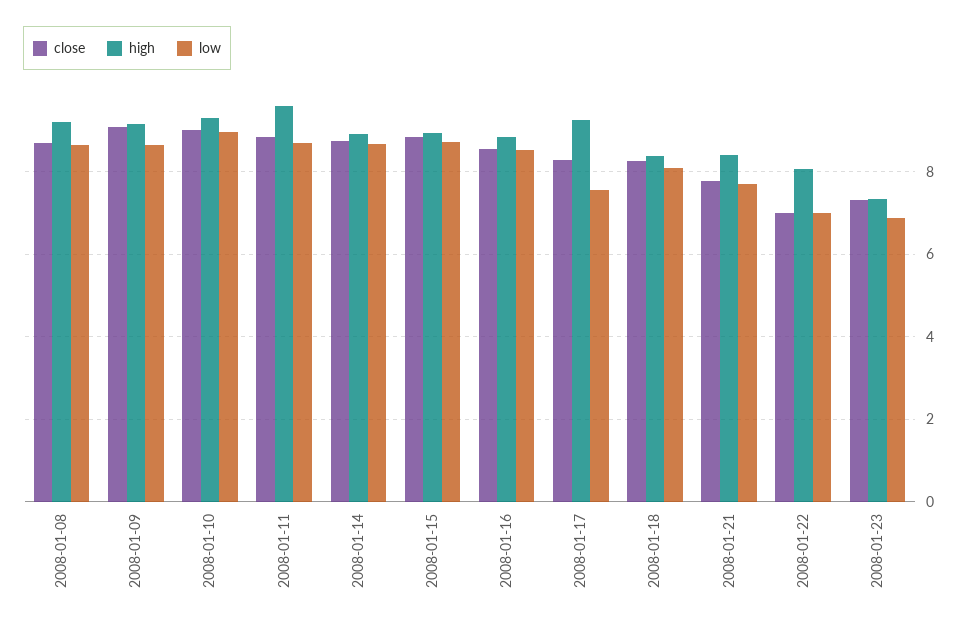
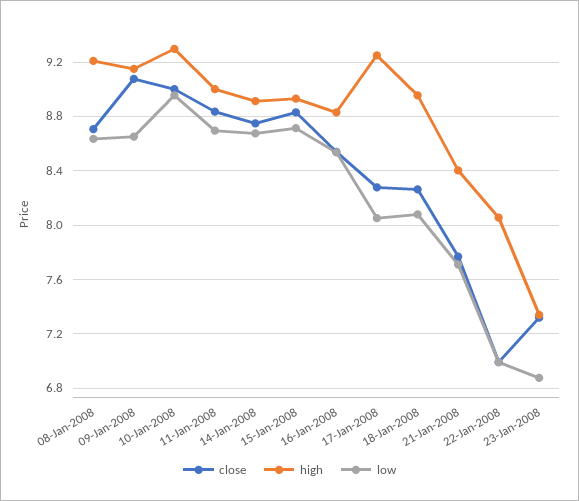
high, 2008-01-11: 9.6 -> 9
low, 2008-01-17: 7.6 -> 8.05
high, 2008-01-18: 8.4 -> 8.95

